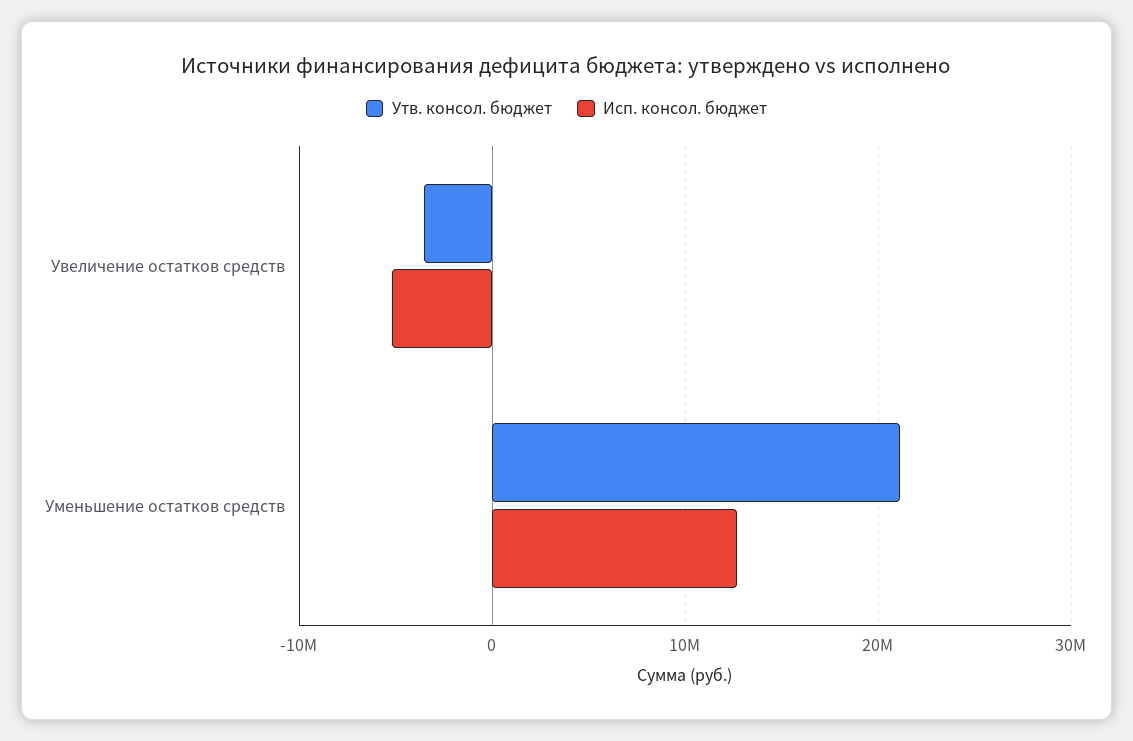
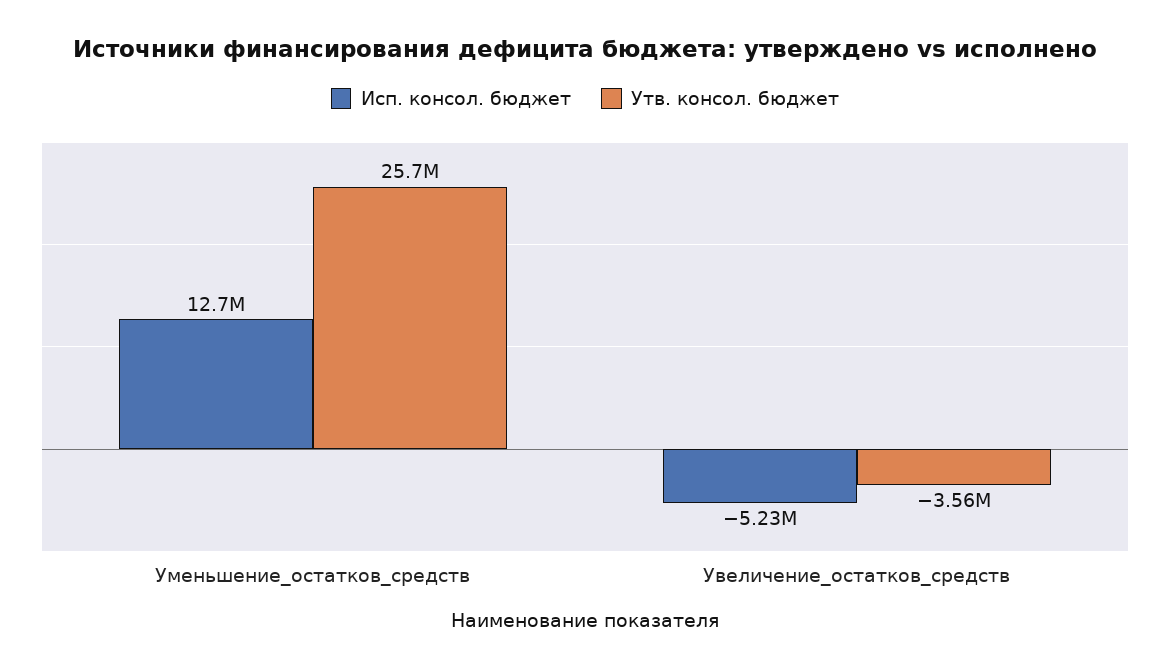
Утв. консол. бюджет, Уменьшение остатков средств: 21000000 -> 25700000

